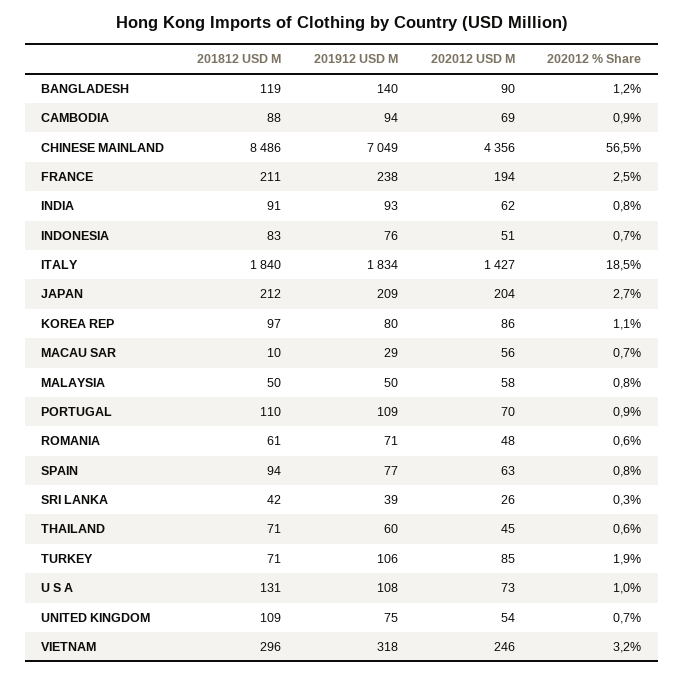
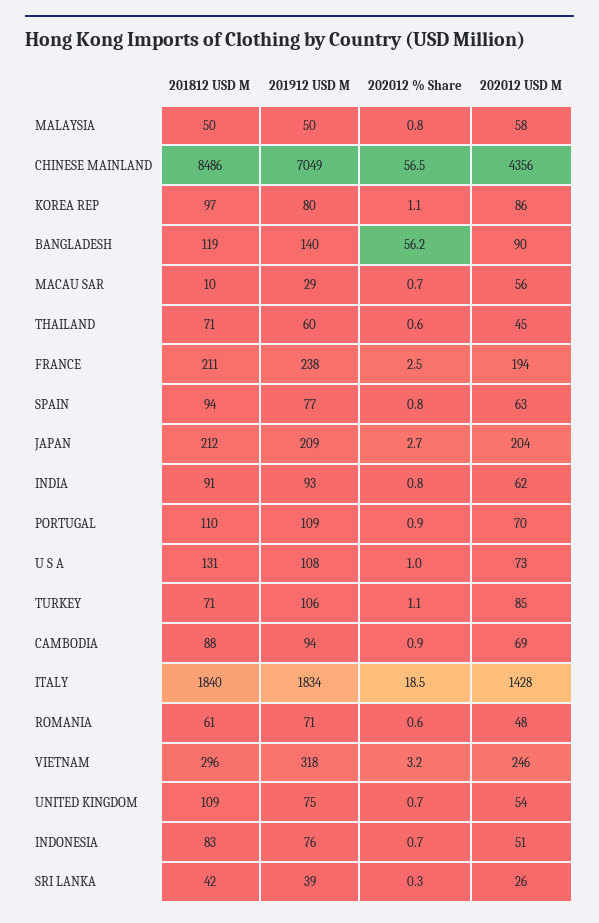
202012 % Share, BANGLADESH: 1.2 -> 56.2
202012 USD M, ITALY: 1427 -> 1428
202012 % Share, TURKEY: 1.9 -> 1.1

